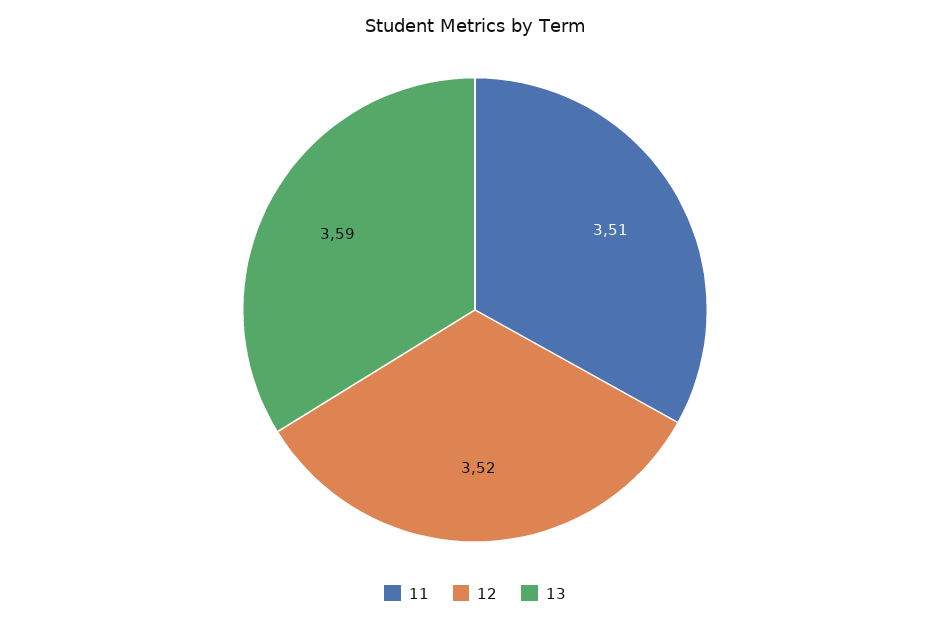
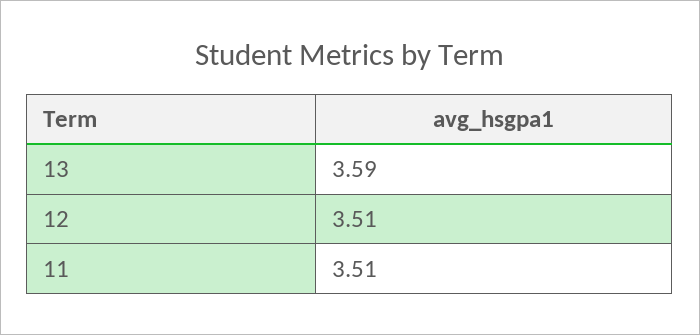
12: 3.52 -> 3.51

